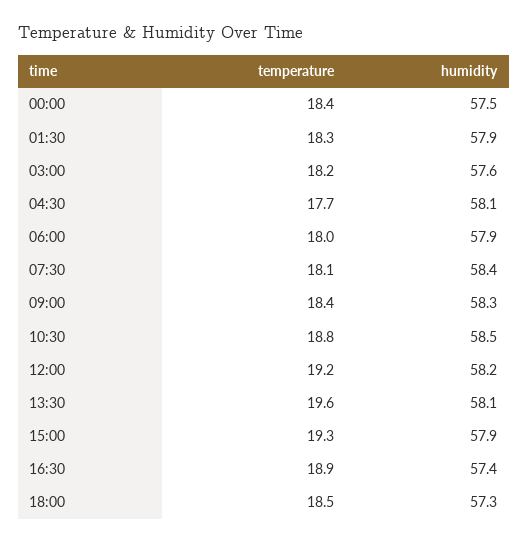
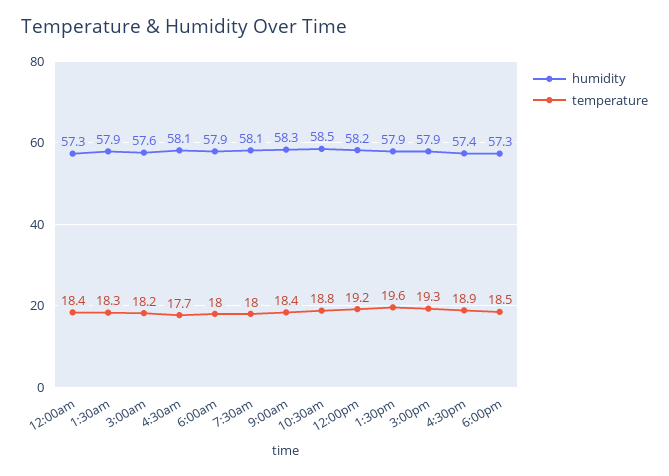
humidity, 00:00: 57.5 -> 57.3
temperature, 07:30: 18.1 -> 18
humidity, 07:30: 58.4 -> 58.1
humidity, 13:30: 58.1 -> 57.9

